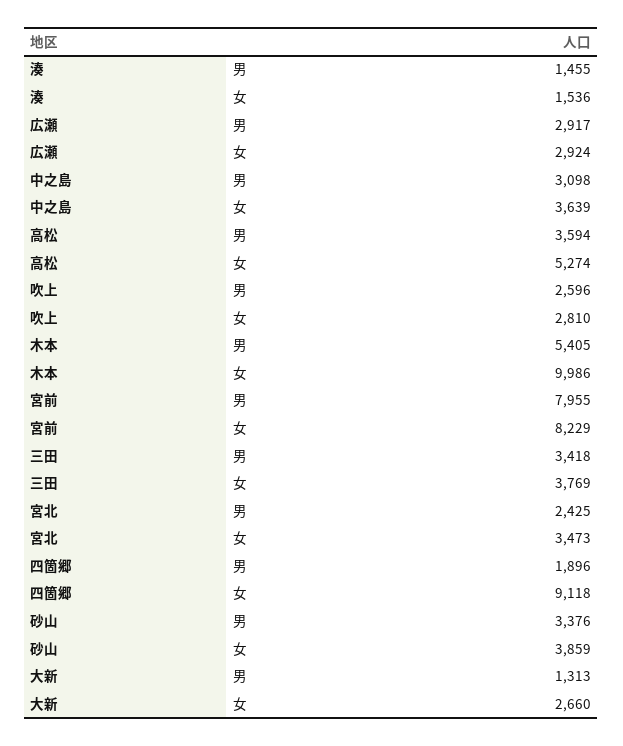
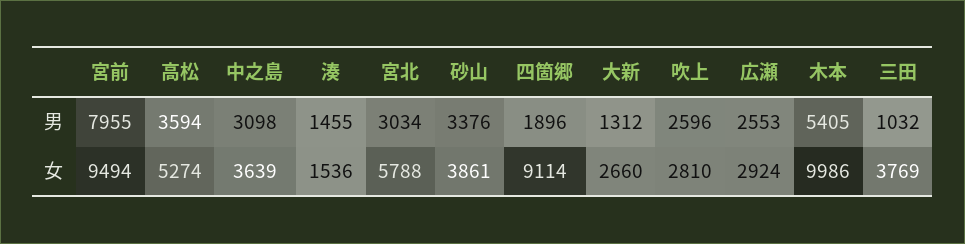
広瀬, 男: 2917 -> 2553
宮前, 女: 8229 -> 9494
三田, 男: 3418 -> 1032
宮北, 男: 2425 -> 3034
宮北, 女: 3473 -> 5788
四箇郷, 女: 9118 -> 9114
砂山, 女: 3859 -> 3861
大新, 男: 1313 -> 1312

